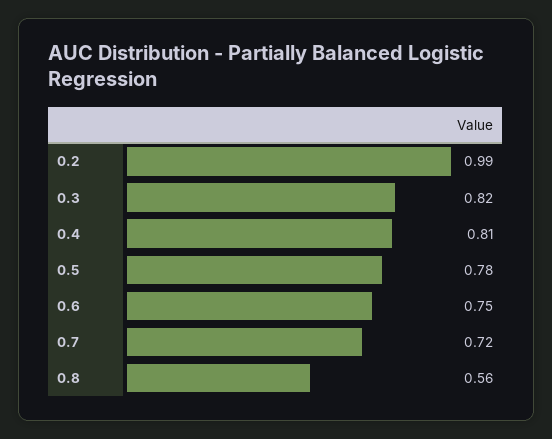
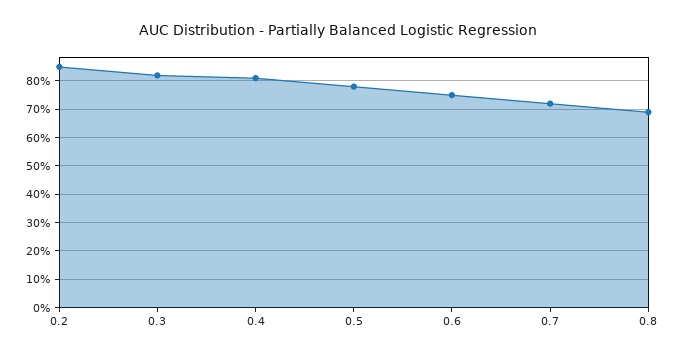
0.2: 0.99 -> 0.85
0.8: 0.56 -> 0.7

